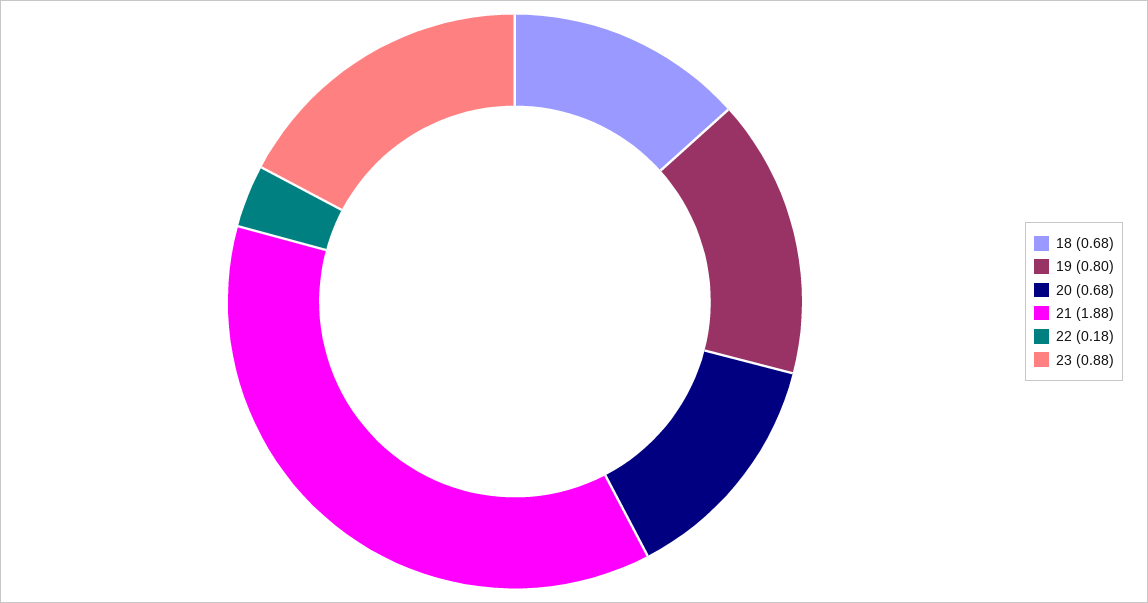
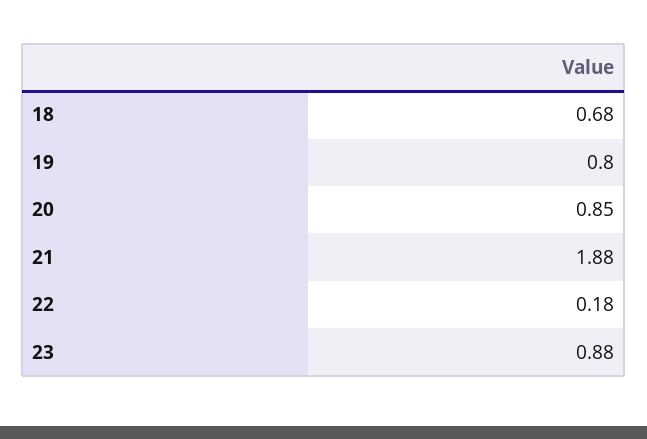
20: 0.68 -> 0.85

